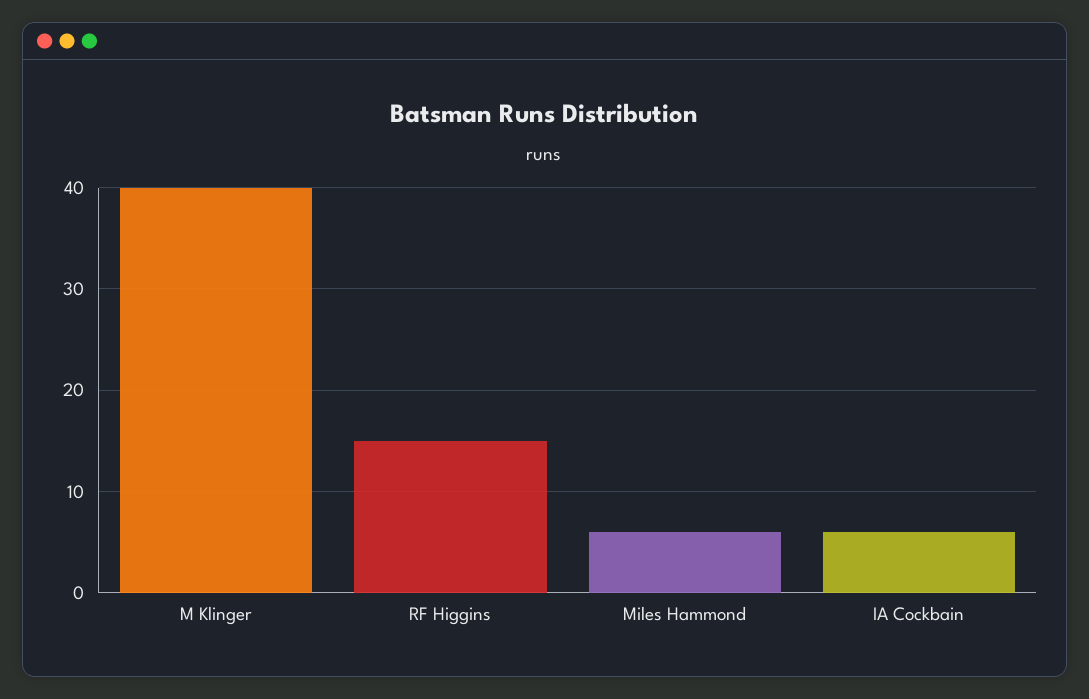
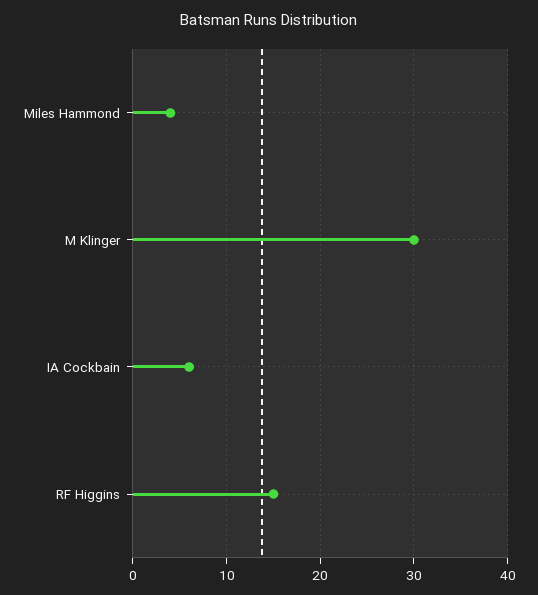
M Klinger: 40 -> 30
Miles Hammond: 6 -> 4

